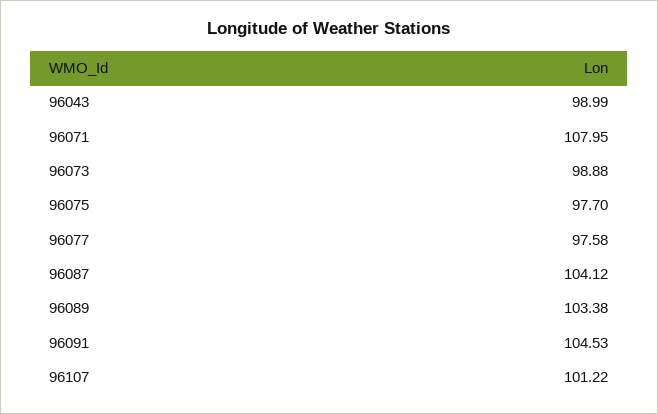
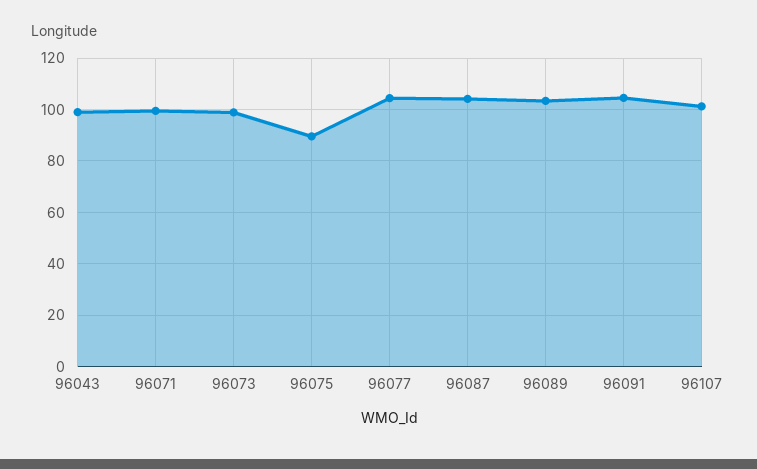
96071: 107.95 -> 100
96075: 97.7 -> 90
96077: 97.58 -> 105

